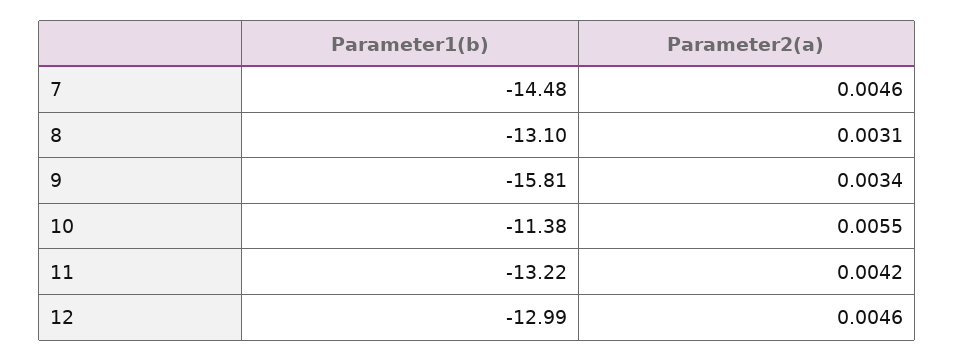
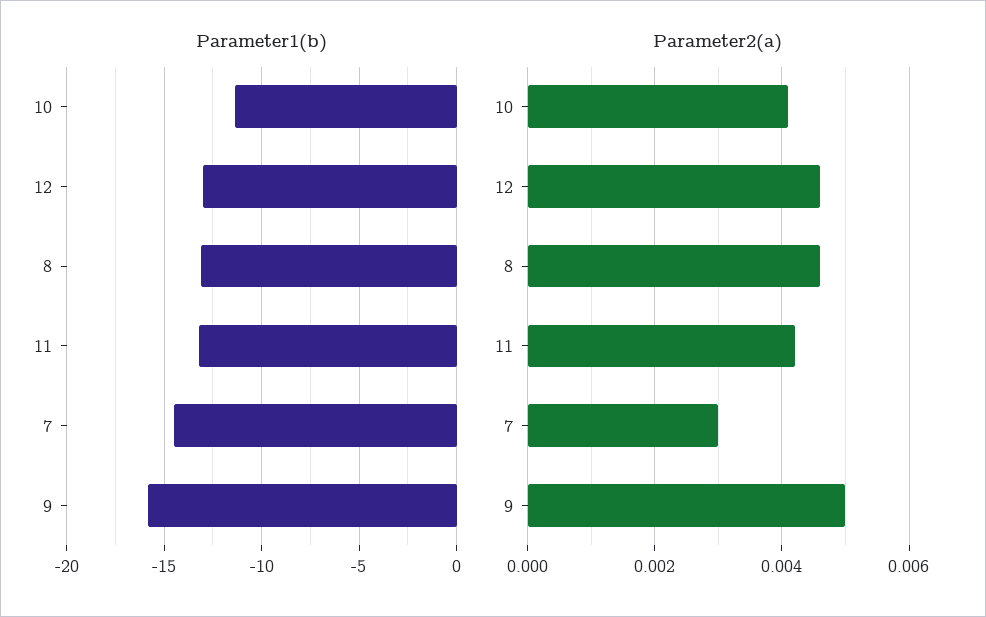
Parameter2(a), 7: 0.0046 -> 0.003
Parameter2(a), 8: 0.0031 -> 0.0045
Parameter2(a), 9: 0.0034 -> 0.005
Parameter2(a), 10: 0.0055 -> 0.004

